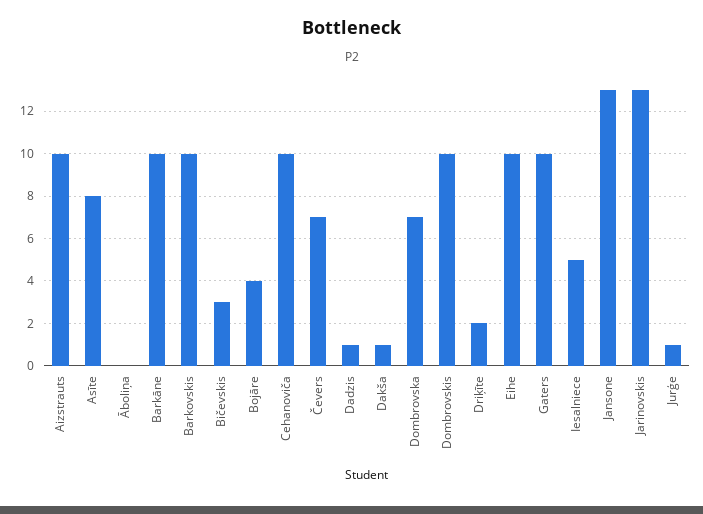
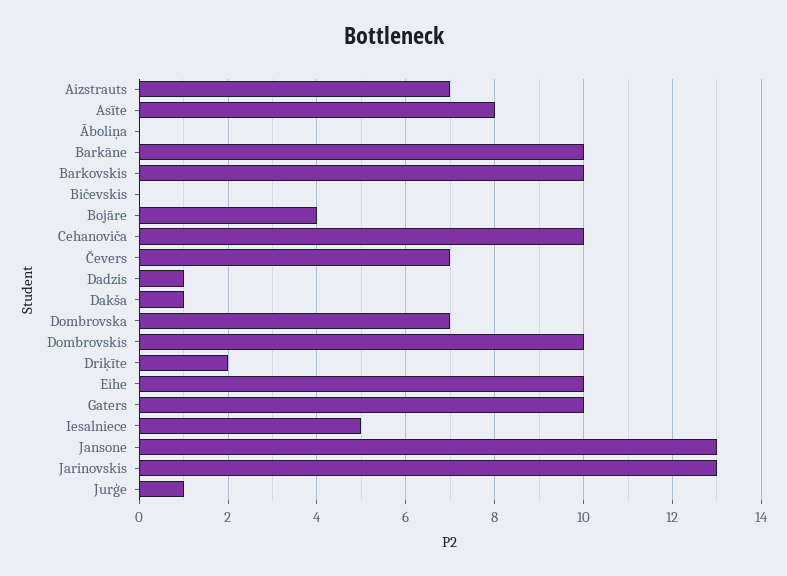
Aizstrauts: 10 -> 7
Bičevskis: 3 -> 0

